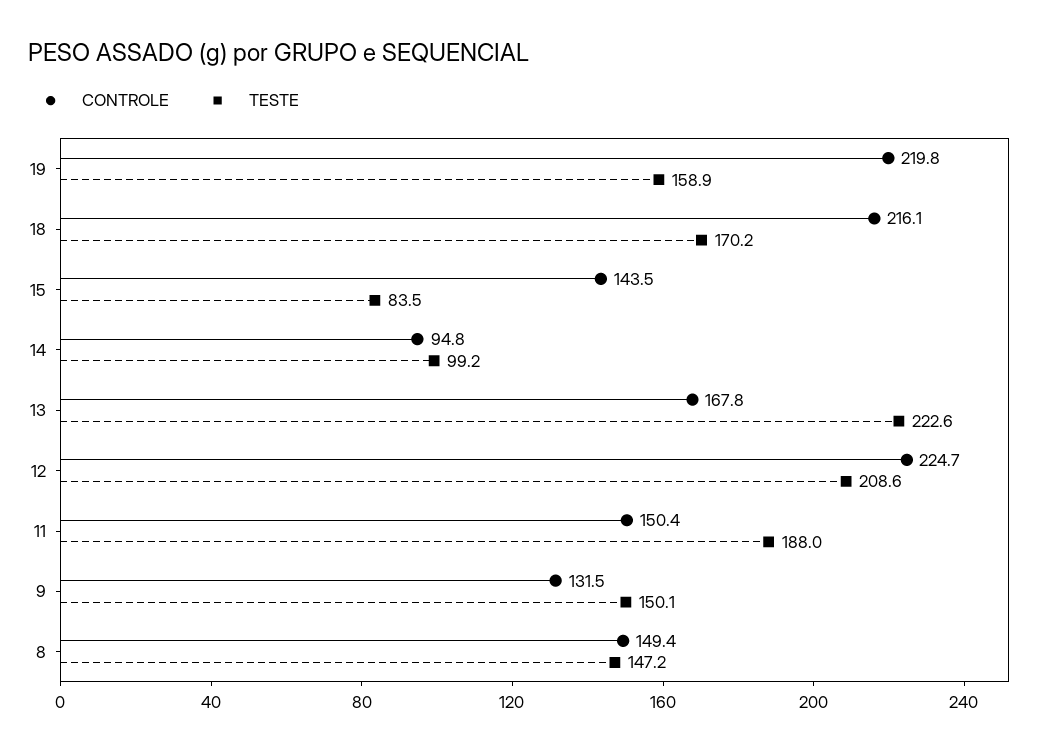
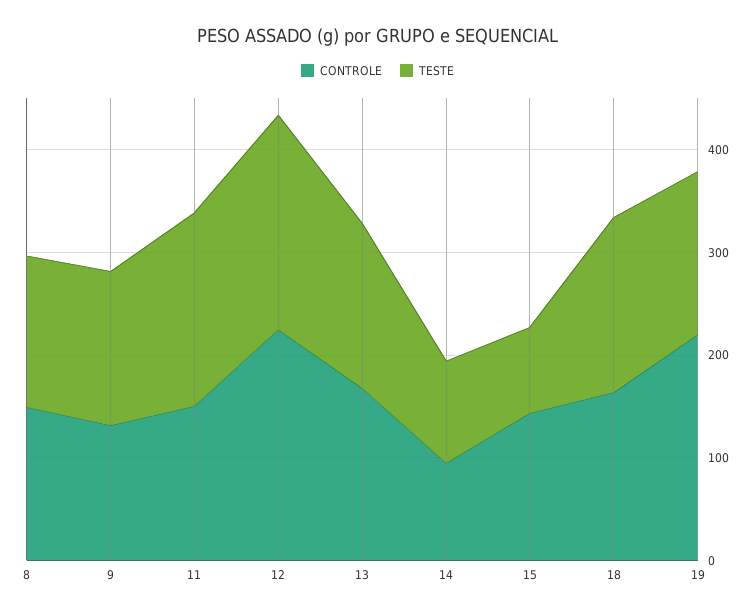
CONTROLE, 18: 216.1 -> 160
TESTE, 13: 222.6 -> 160

